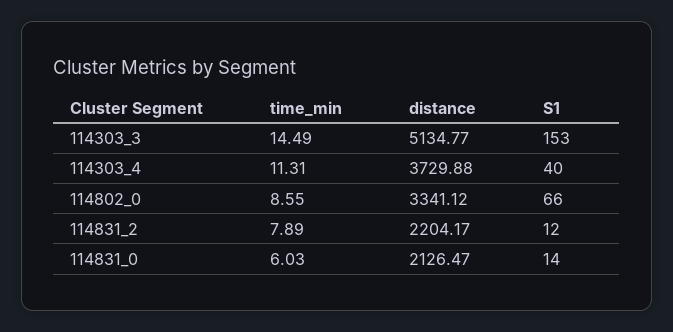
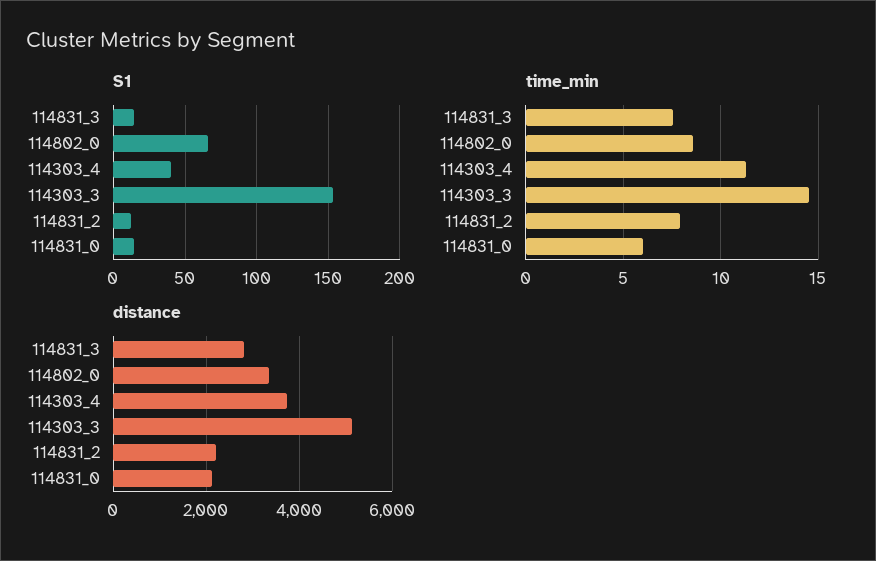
S1, 114831_3: none -> 15
time_min, 114831_3: none -> 7.5
distance, 114831_3: none -> 2800

